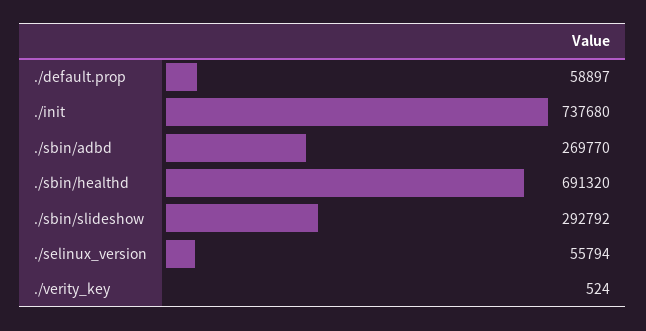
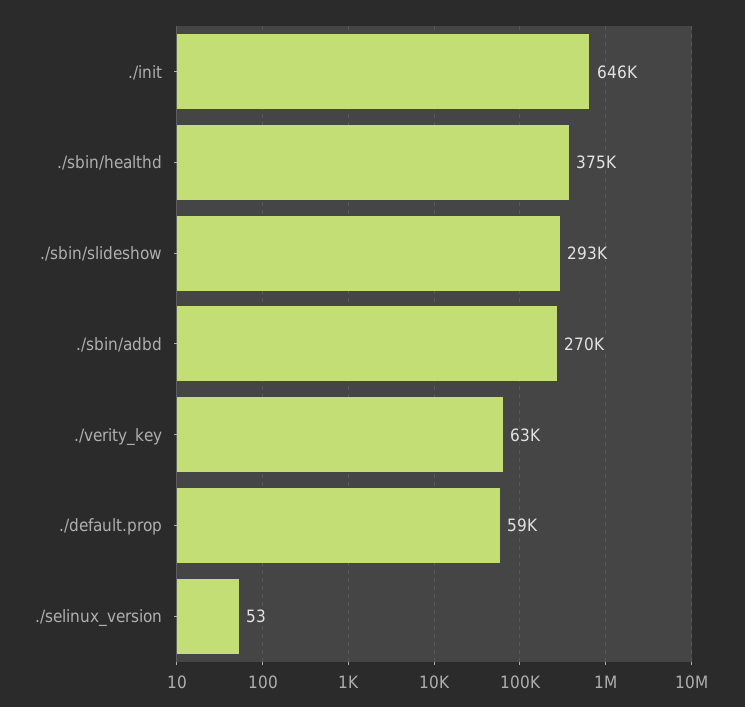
./init: 737680 -> 646000
./sbin/healthd: 691320 -> 375000
./selinux_version: 55794 -> 53
./verity_key: 524 -> 63000

